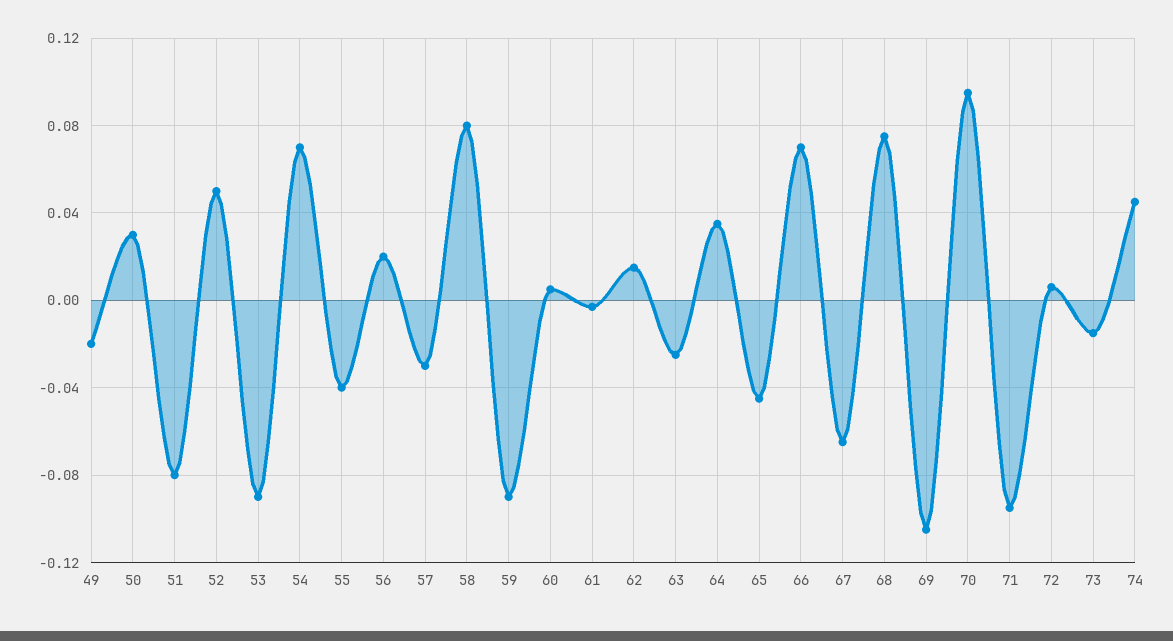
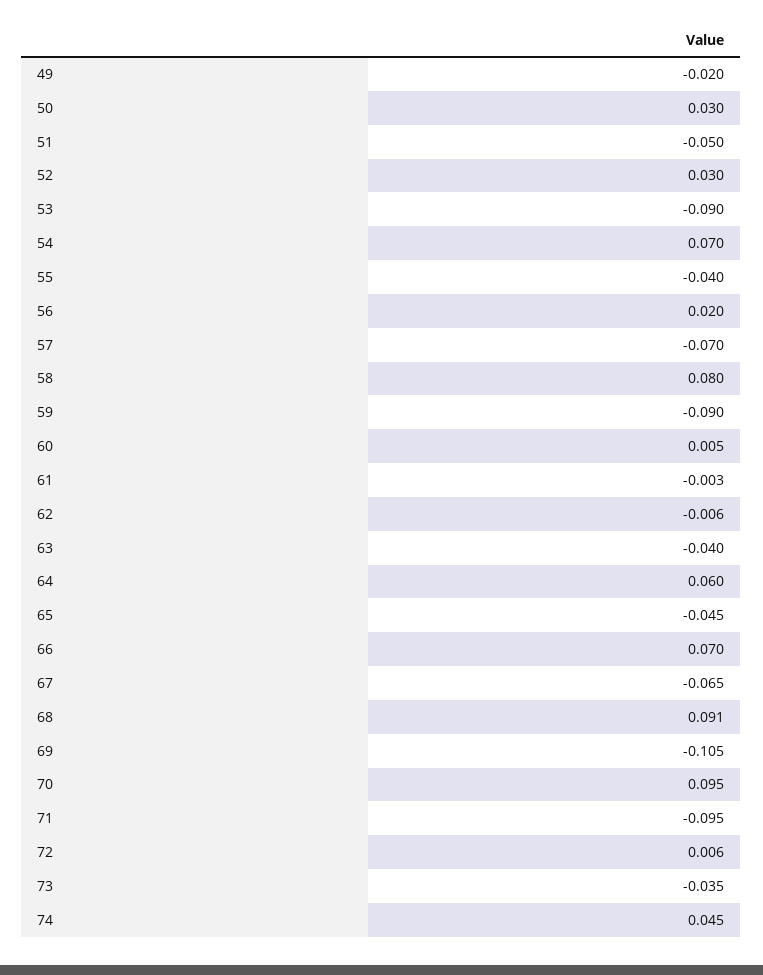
51: -0.08 -> -0.05
52: 0.05 -> 0.03
57: -0.03 -> -0.07
62: 0.015 -> -0.006
63: -0.025 -> -0.04
64: 0.035 -> 0.06
68: 0.075 -> 0.091
73: -0.015 -> -0.035

